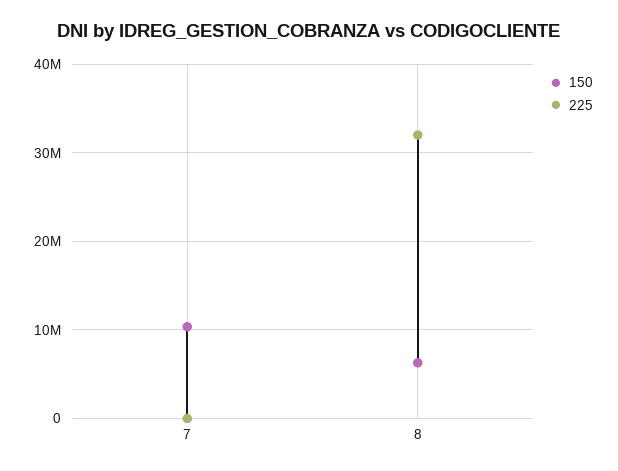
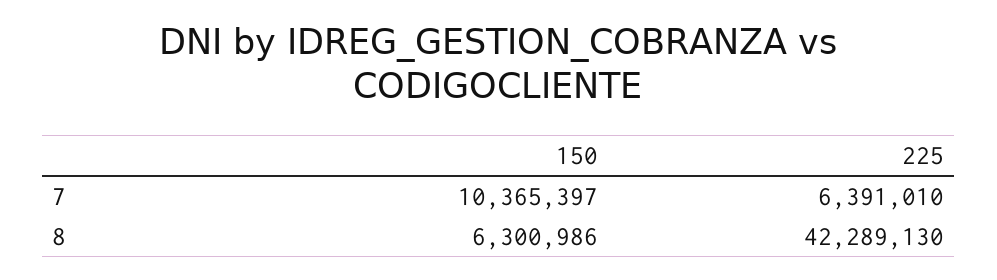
225, 7: 0 -> 6391010
225, 8: 32000000 -> 42289130

